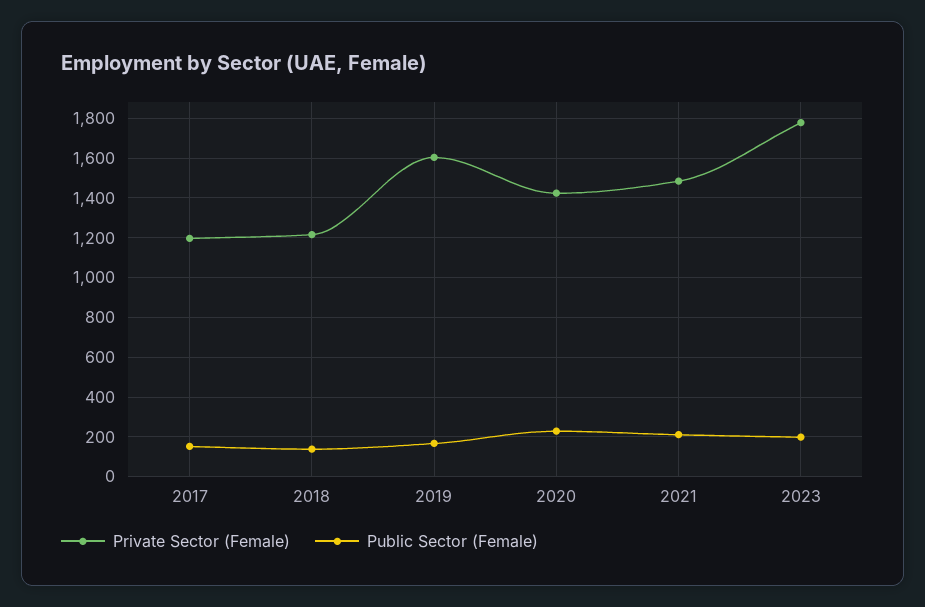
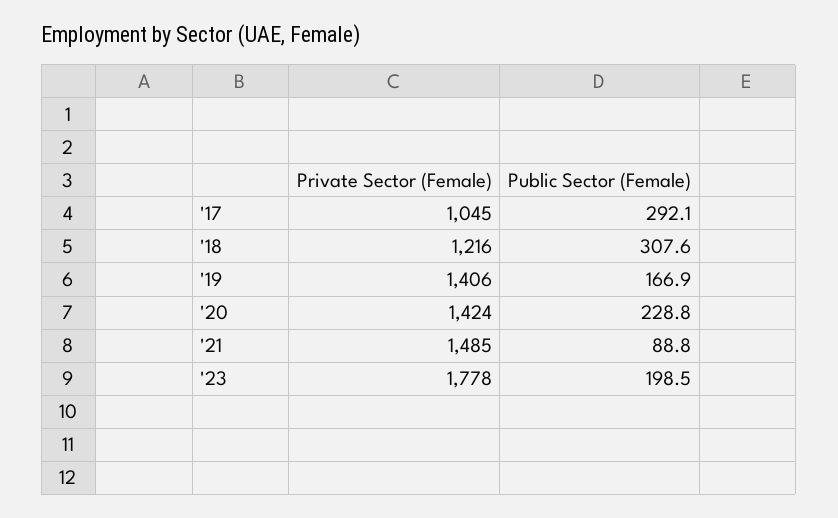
Private Sector (Female), 2017: 1200 -> 1045
Public Sector (Female), 2017: 150 -> 292.1
Public Sector (Female), 2018: 150 -> 307.6
Private Sector (Female), 2019: 1600 -> 1406
Public Sector (Female), 2021: 200 -> 88.8

